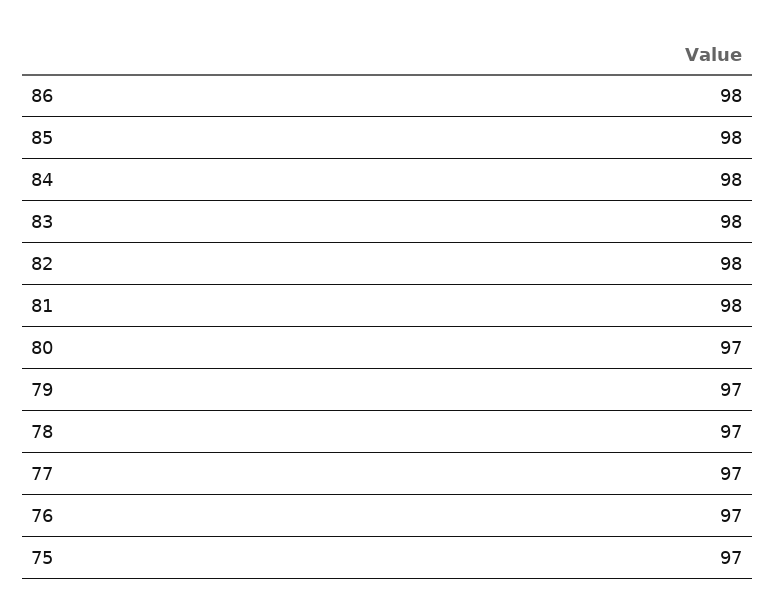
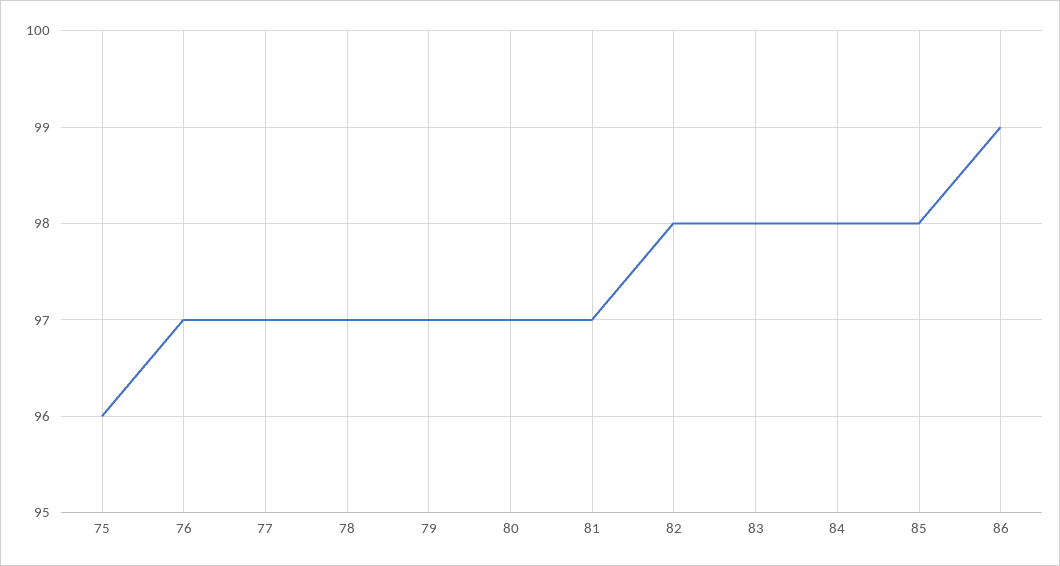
86: 98 -> 99
81: 98 -> 97
75: 97 -> 96

